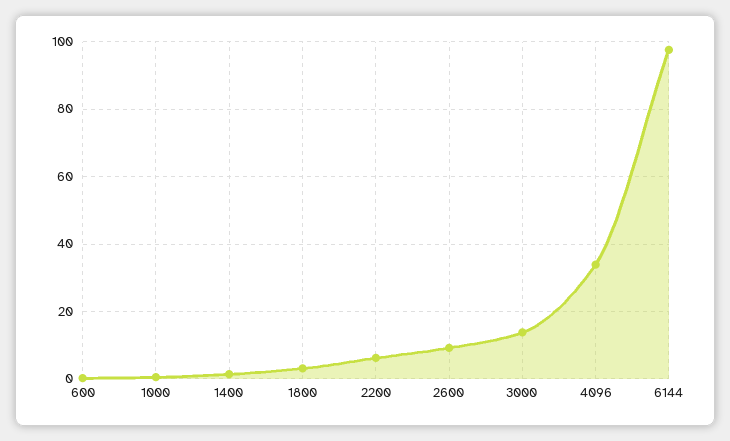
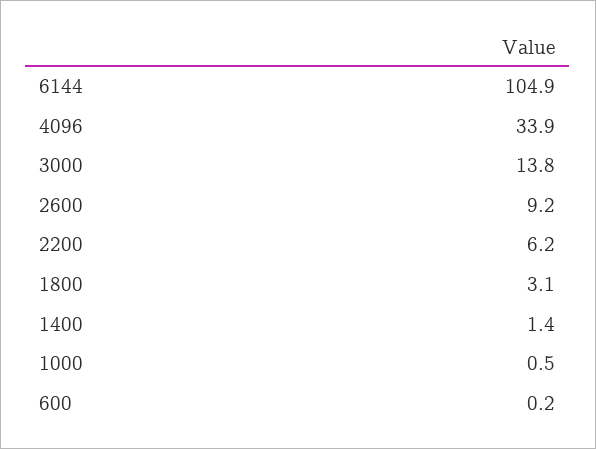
6144: 98 -> 104.9

